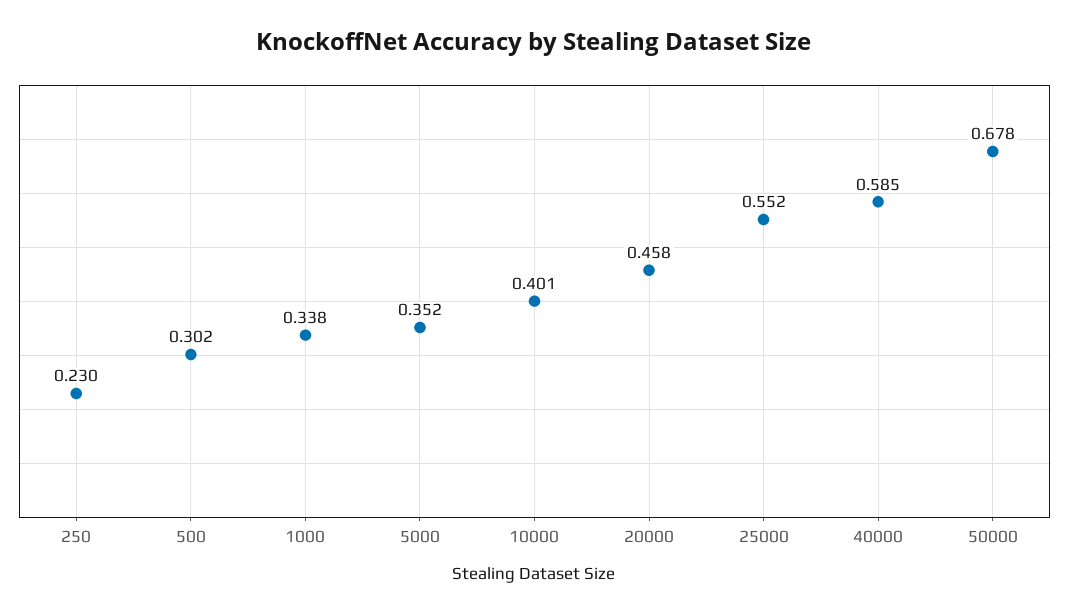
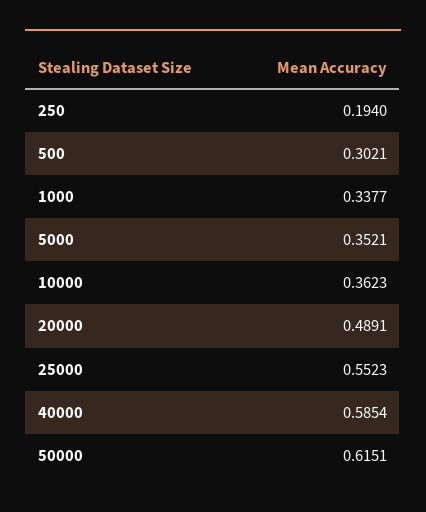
250: 0.23 -> 0.194
10000: 0.401 -> 0.3623
20000: 0.458 -> 0.4891
50000: 0.678 -> 0.6151

